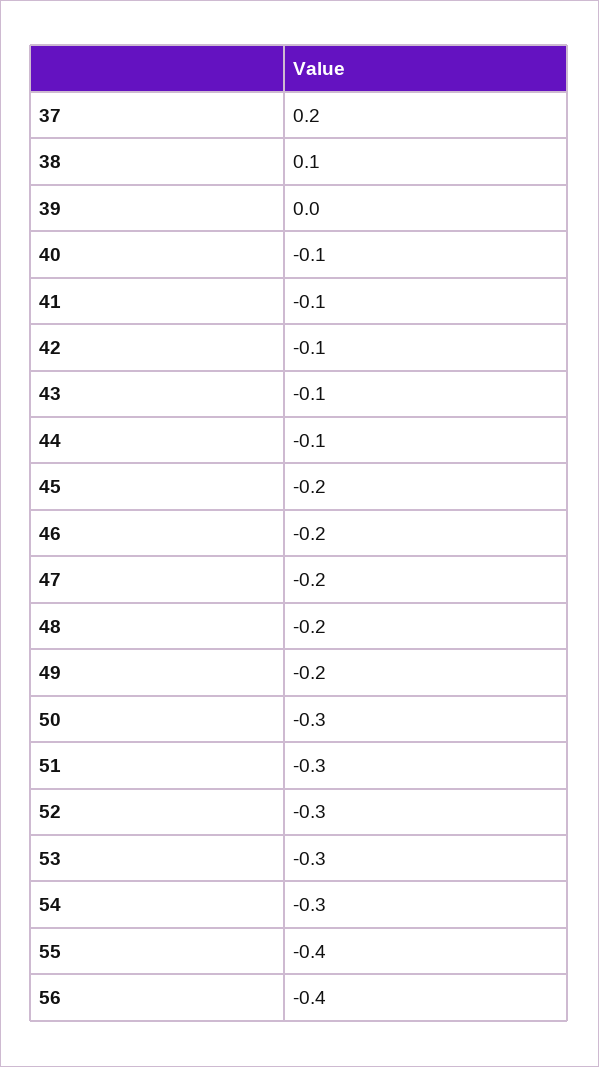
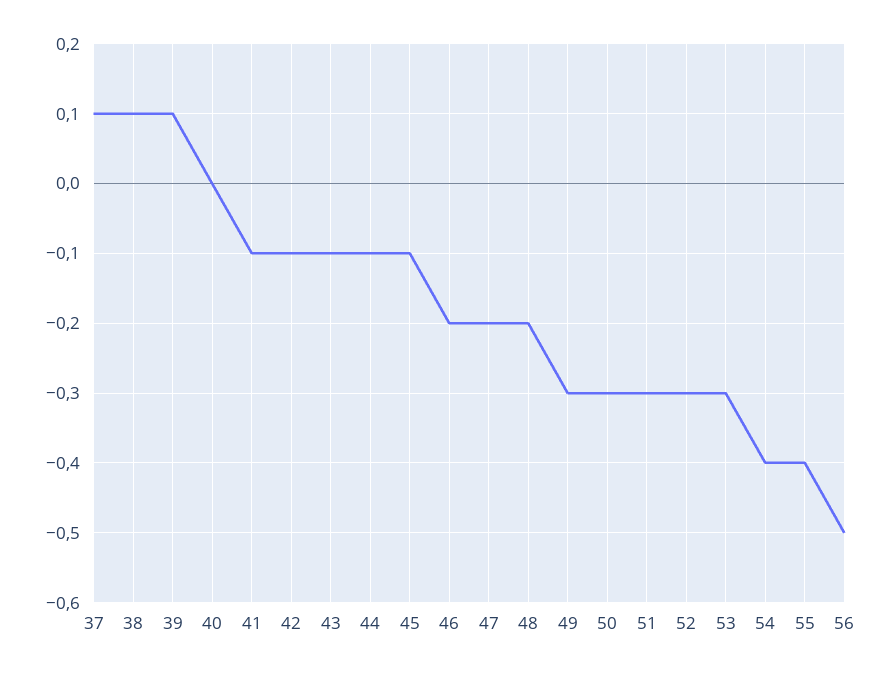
37: 0.2 -> 0.1
39: 0 -> 0.1
40: -0.1 -> 0
45: -0.2 -> -0.1
49: -0.2 -> -0.3
54: -0.3 -> -0.4
56: -0.4 -> -0.5

